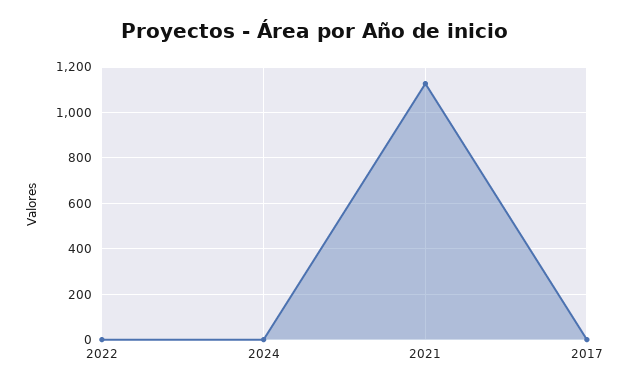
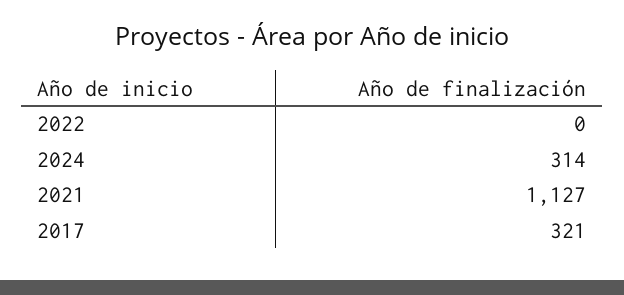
2024: 0 -> 314
2017: 0 -> 321

